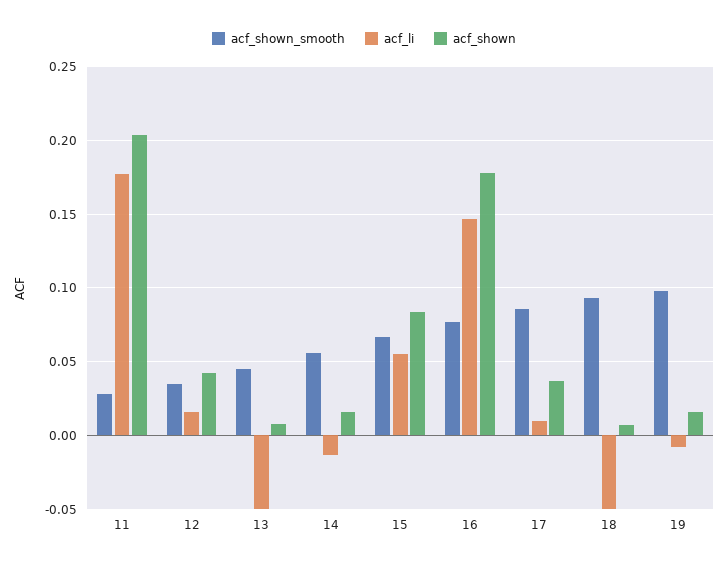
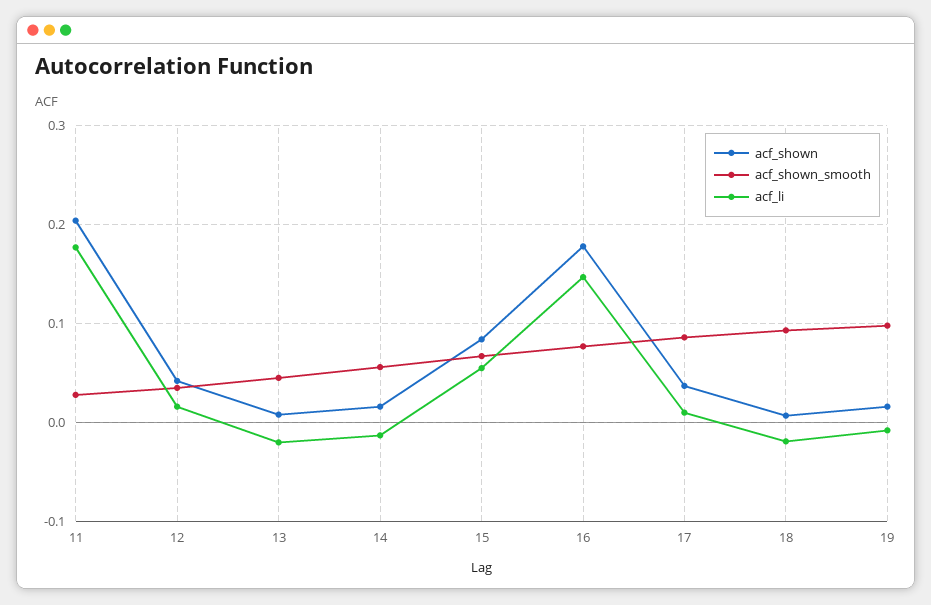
acf_li, 13: -0.05 -> -0.02
acf_li, 18: -0.05 -> -0.02

